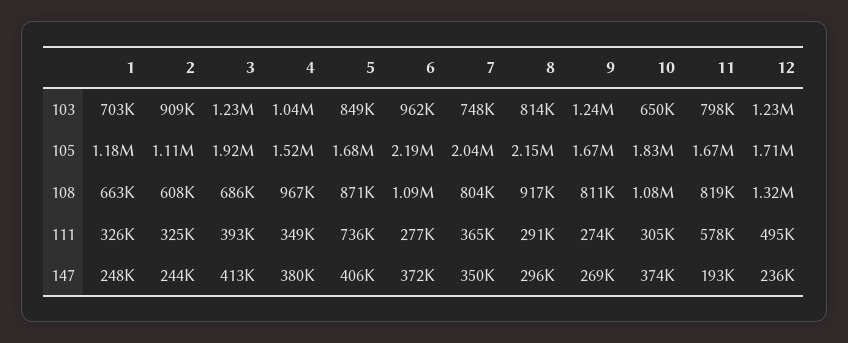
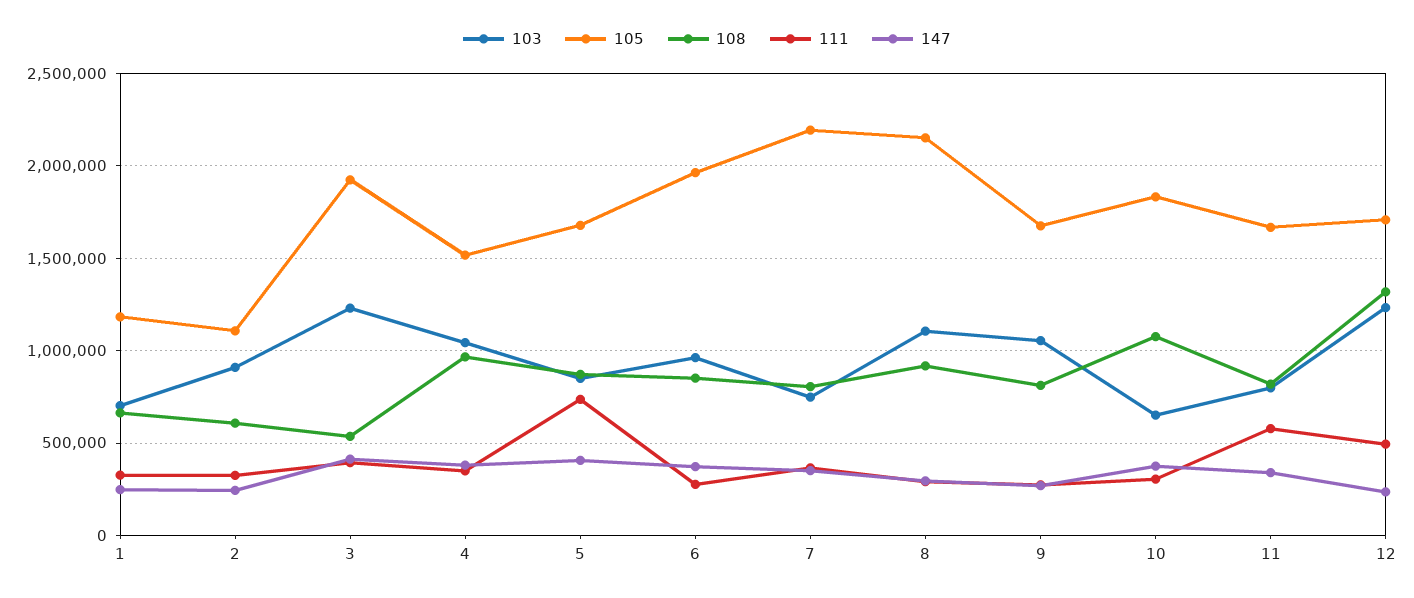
103, 8: 814000 -> 1100000
103, 9: 1240000 -> 1050000
105, 6: 2190000 -> 1950000
105, 7: 2040000 -> 2200000
108, 3: 686000 -> 550000
108, 6: 1090000 -> 850000
147, 11: 193000 -> 350000

